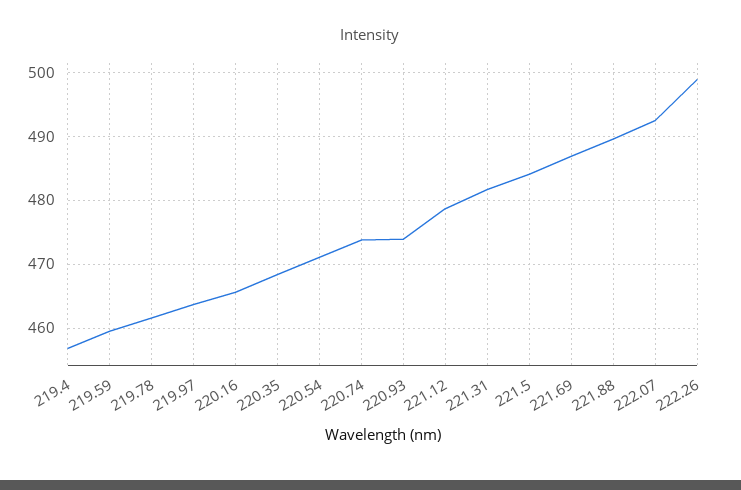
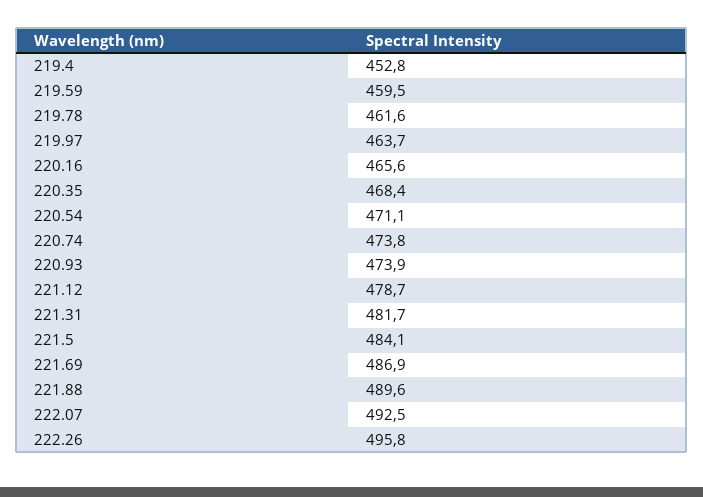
219.4: 457 -> 452.8
222.26: 499 -> 495.8

